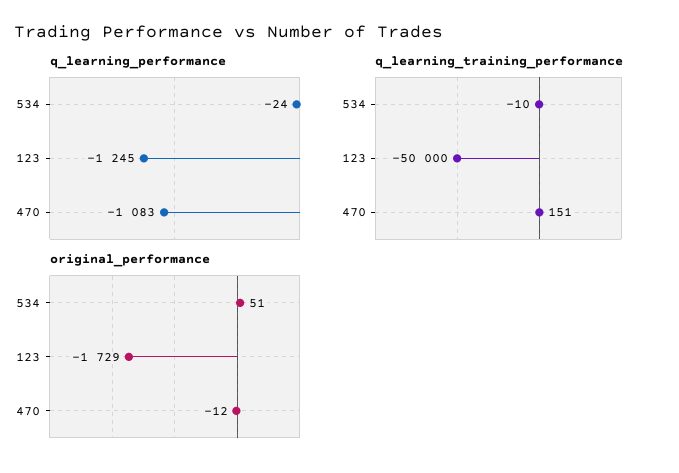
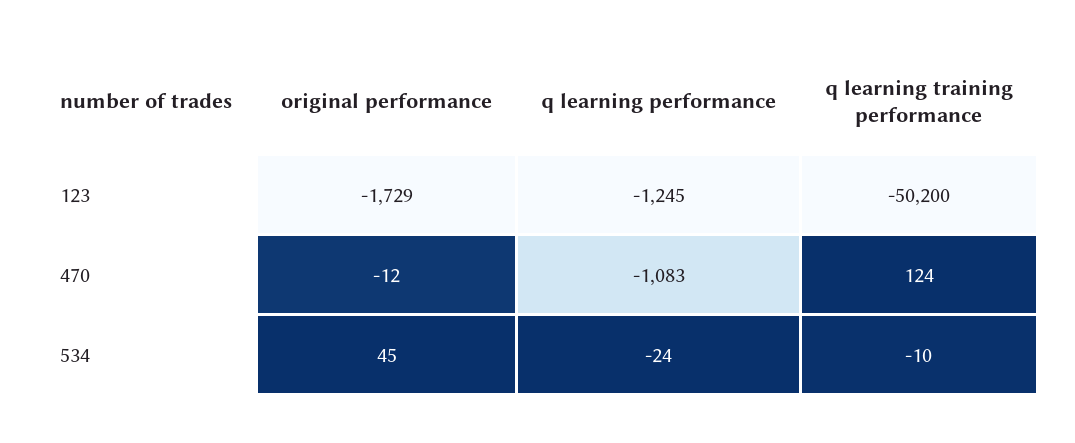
q_learning_training_performance, 123: -50000 -> -50200
q_learning_training_performance, 470: 151 -> 124
original_performance, 534: 51 -> 45

